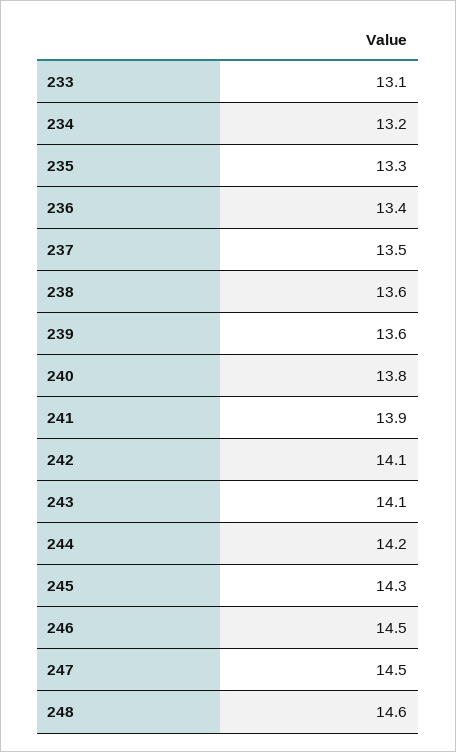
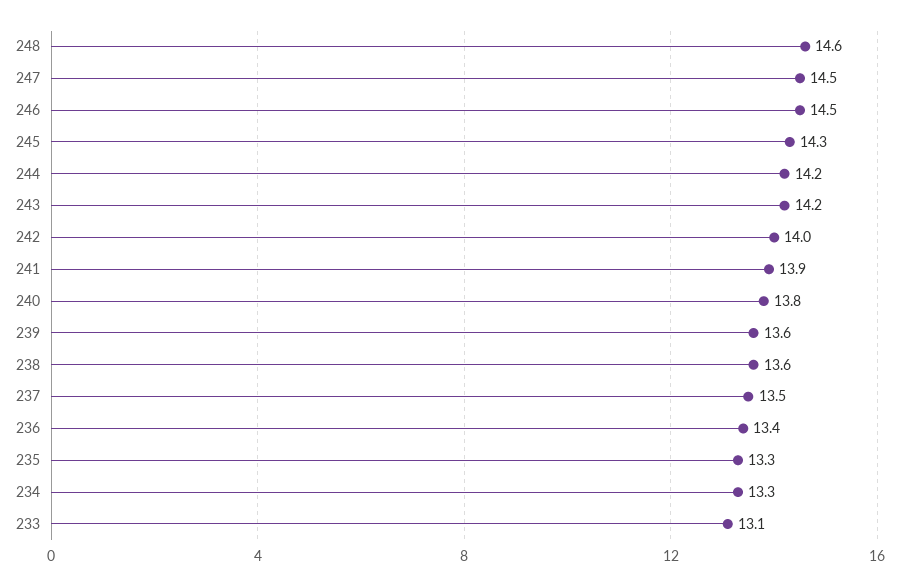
234: 13.2 -> 13.3
242: 14.1 -> 14
243: 14.1 -> 14.2

